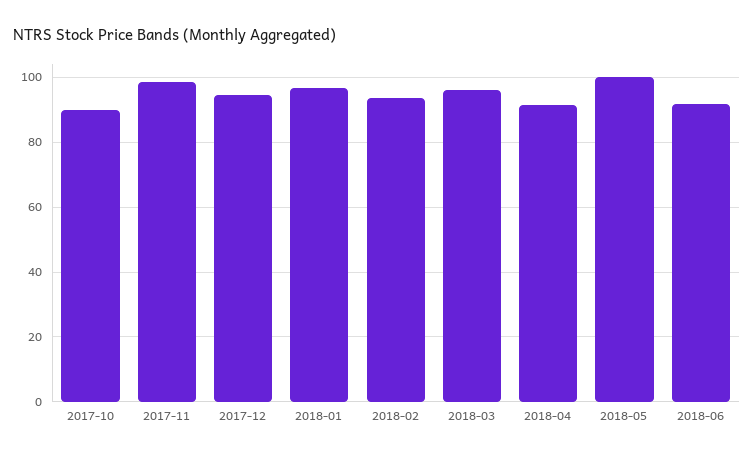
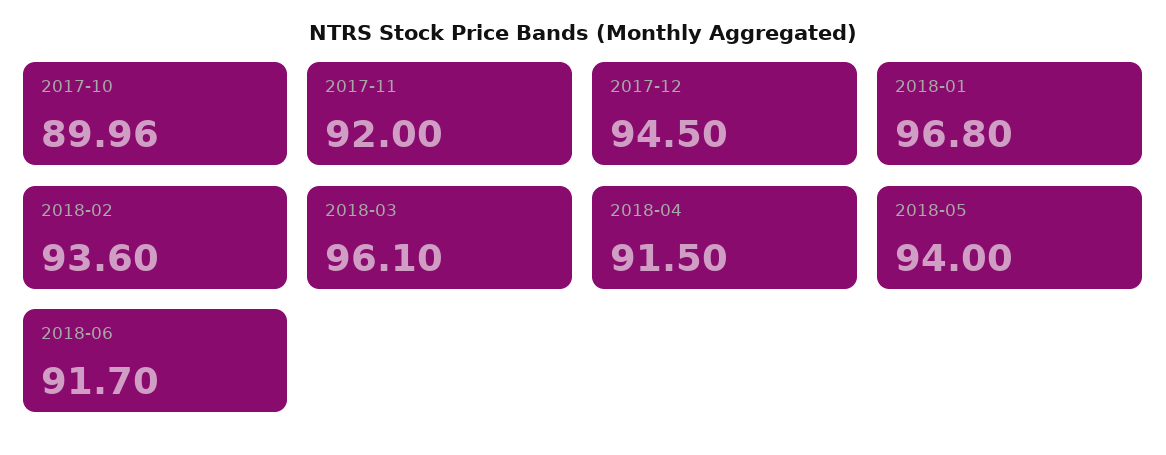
2017-11: 98 -> 92
2018-05: 100 -> 94

